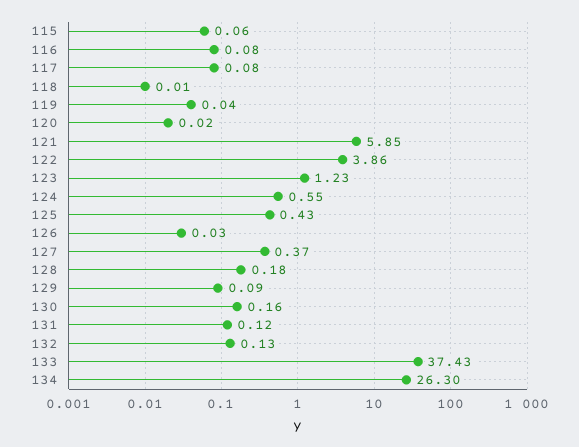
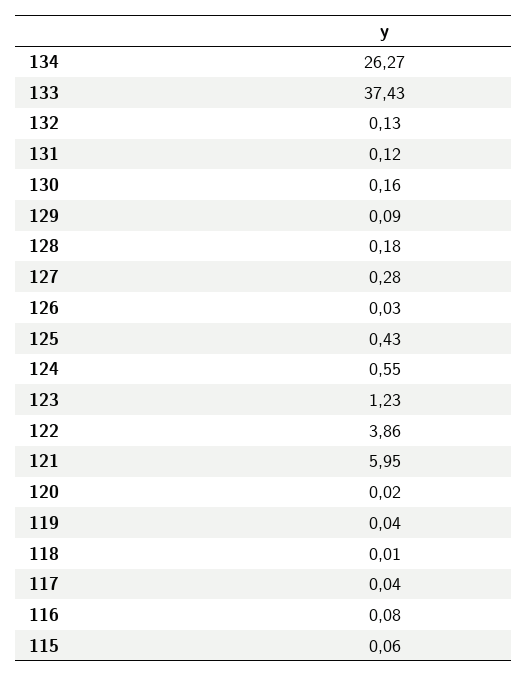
117: 0.08 -> 0.04
121: 5.85 -> 5.95
127: 0.37 -> 0.28
134: 26.3 -> 26.27

